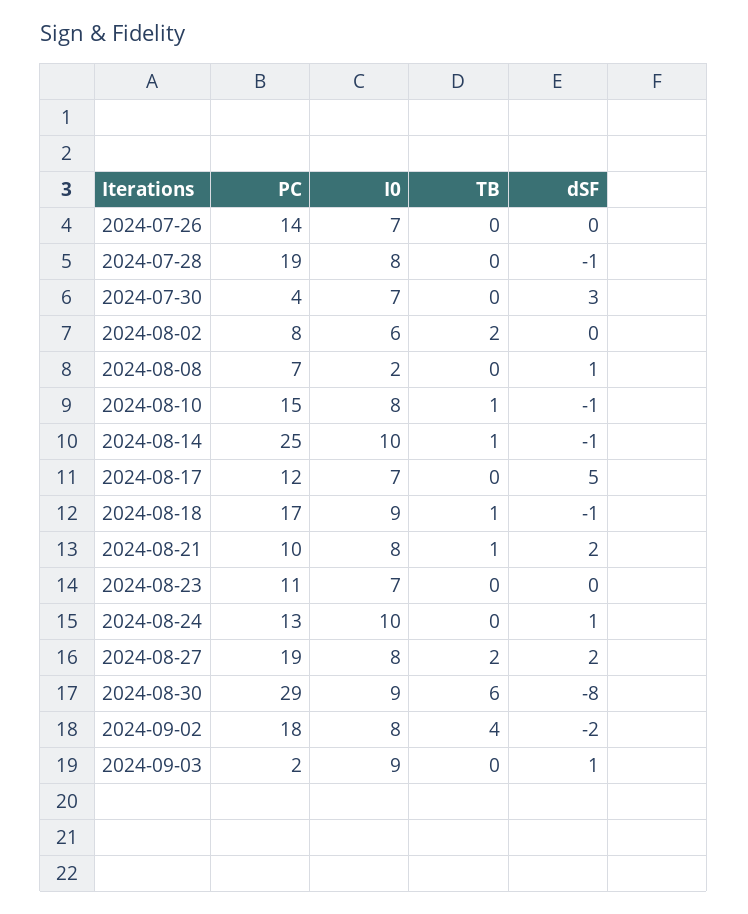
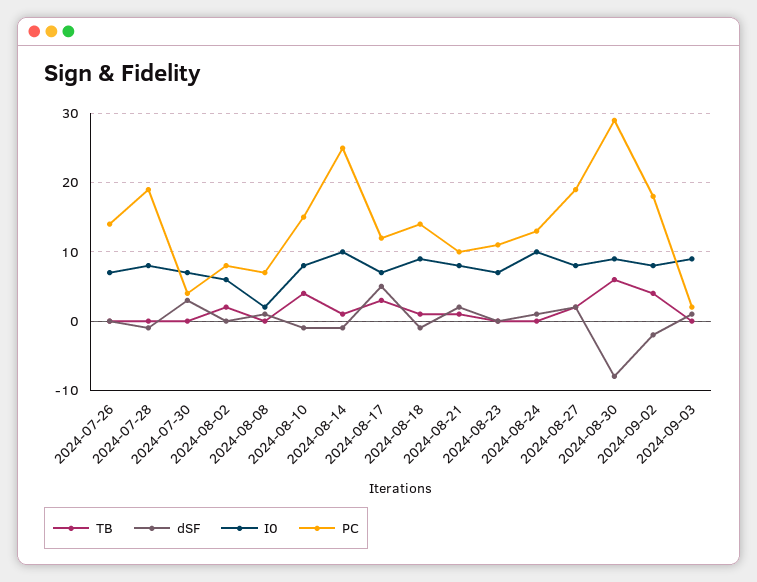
TB, 2024-08-10: 1 -> 4
TB, 2024-08-17: 0 -> 3
PC, 2024-08-18: 17 -> 14

